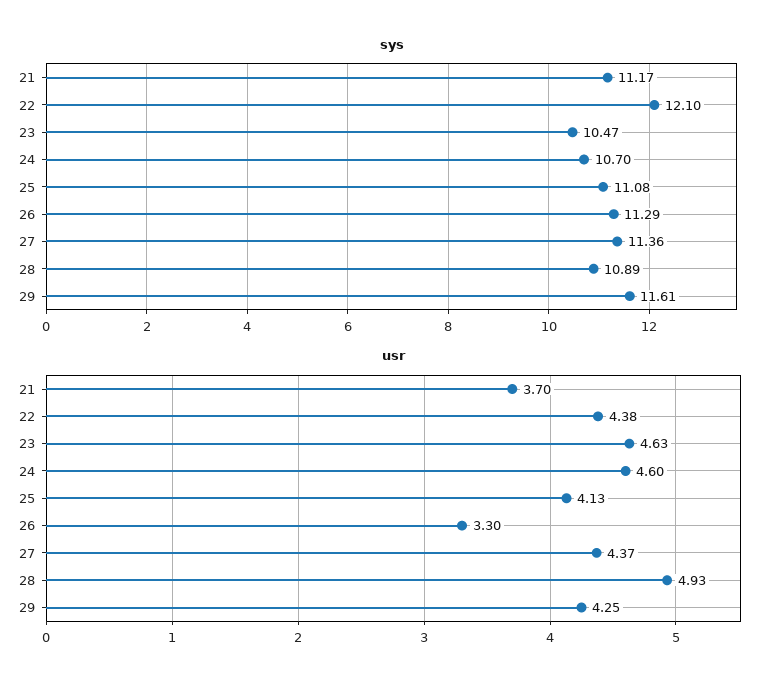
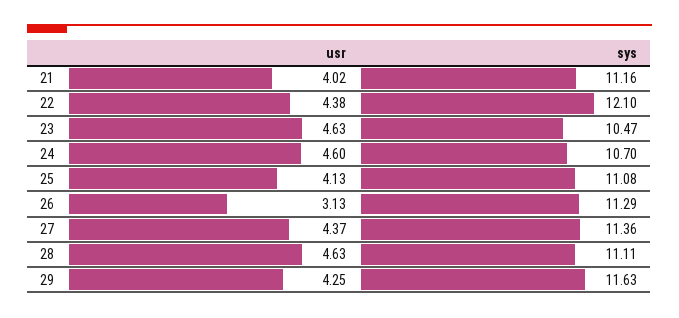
sys, 21: 11.17 -> 11.16
sys, 28: 10.89 -> 11.11
sys, 29: 11.61 -> 11.63
usr, 21: 3.7 -> 4.02
usr, 26: 3.3 -> 3.13
usr, 28: 4.93 -> 4.63

